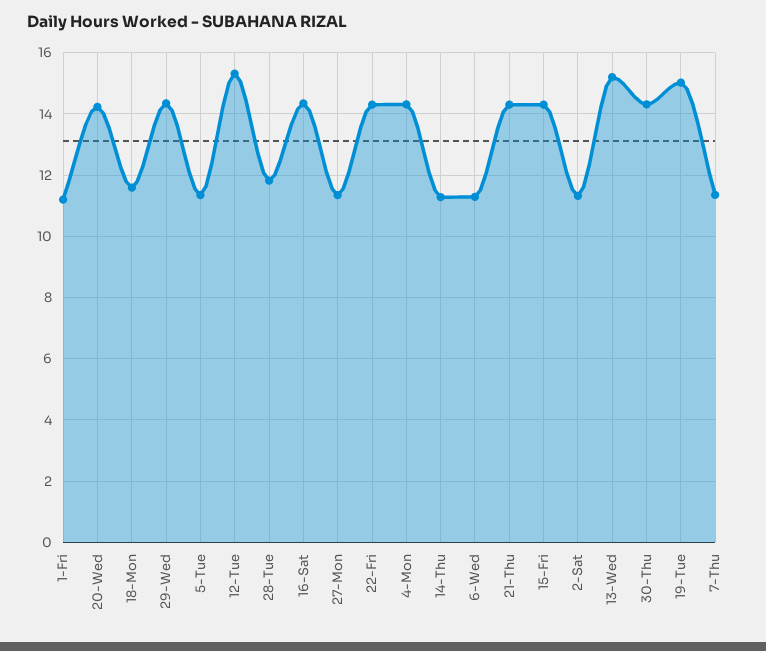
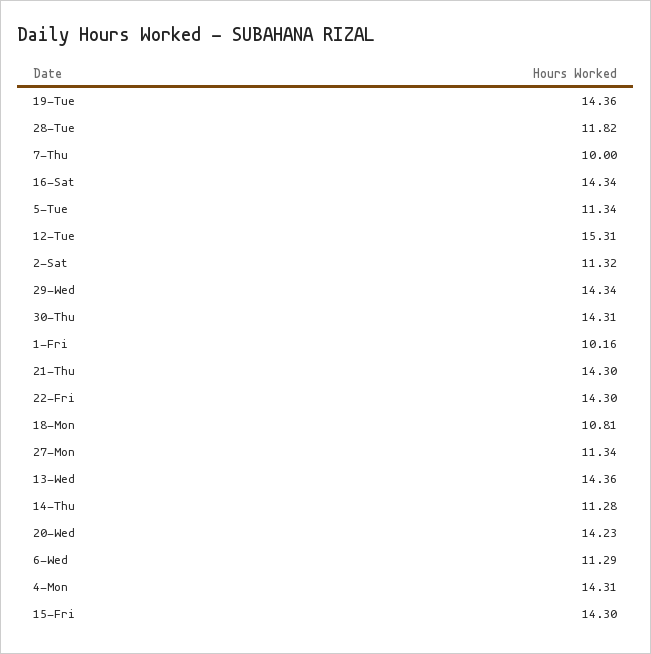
1-Fri: 11.2 -> 10.16
18-Mon: 11.6 -> 10.81
13-Wed: 15.2 -> 14.36
19-Tue: 15 -> 14.36
7-Thu: 11.4 -> 10

